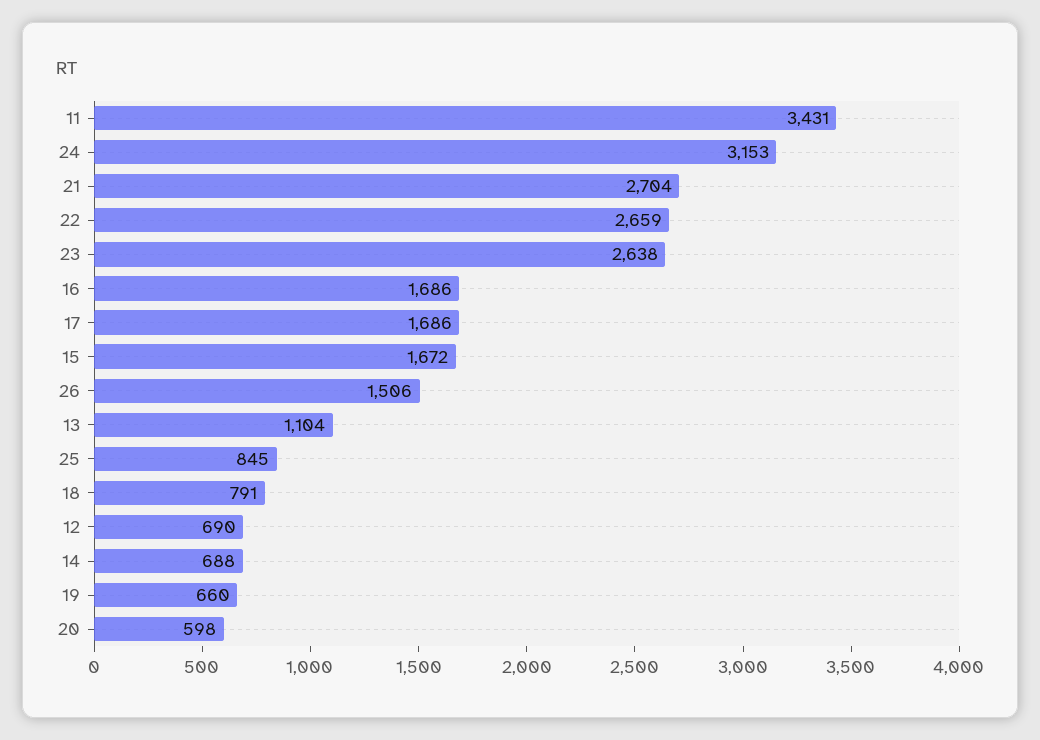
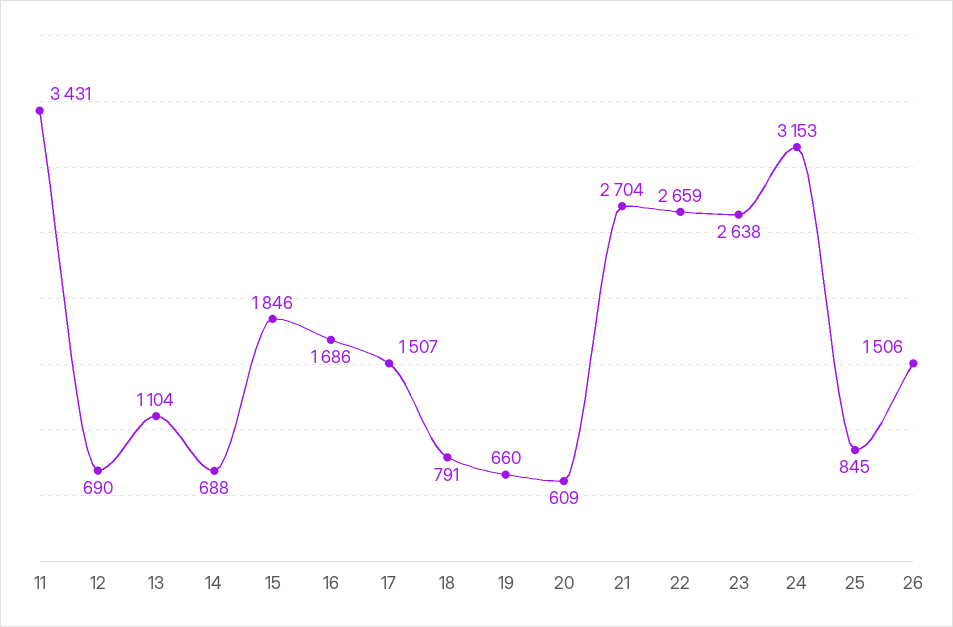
17: 1686 -> 1507
15: 1672 -> 1846
20: 598 -> 609

